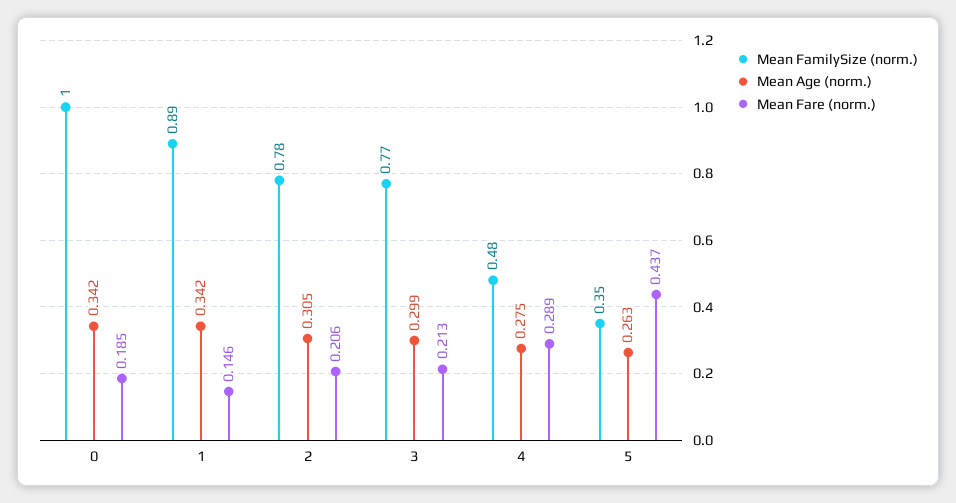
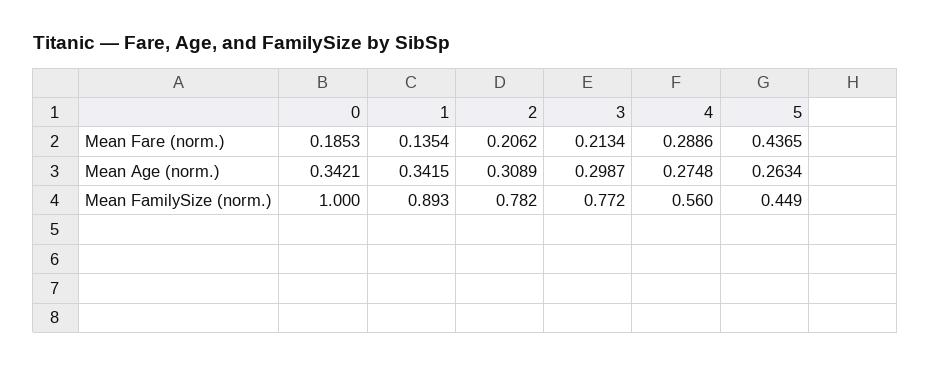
Mean Fare (norm.), 1: 0.146 -> 0.1354
Mean Age (norm.), 2: 0.305 -> 0.3089
Mean FamilySize (norm.), 4: 0.48 -> 0.56
Mean FamilySize (norm.), 5: 0.35 -> 0.449

